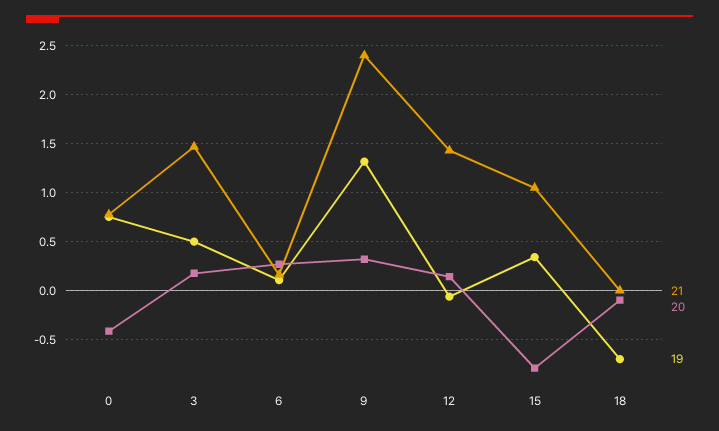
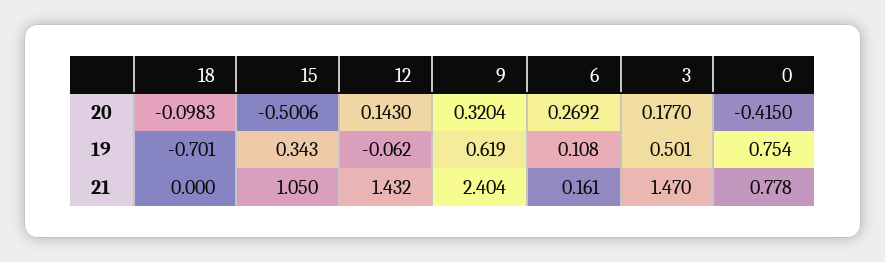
19, 9: 1.3 -> 0.619
20, 15: -0.8 -> -0.5006

